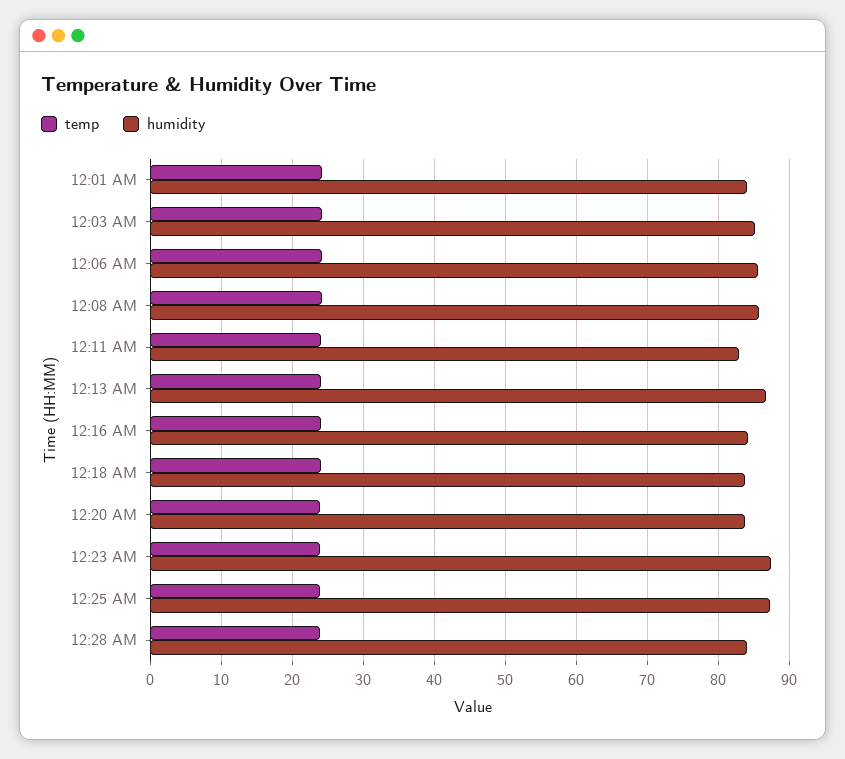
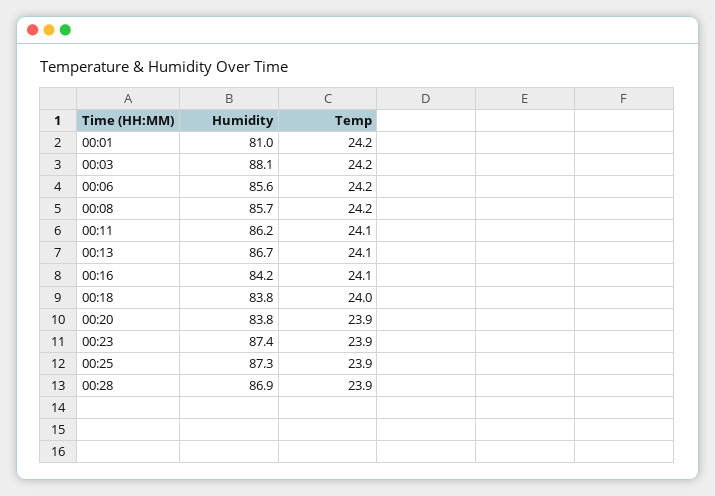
humidity, 12:01 AM: 84 -> 81
humidity, 12:03 AM: 85 -> 88.1
humidity, 12:11 AM: 83 -> 86.2
humidity, 12:28 AM: 84 -> 86.9

